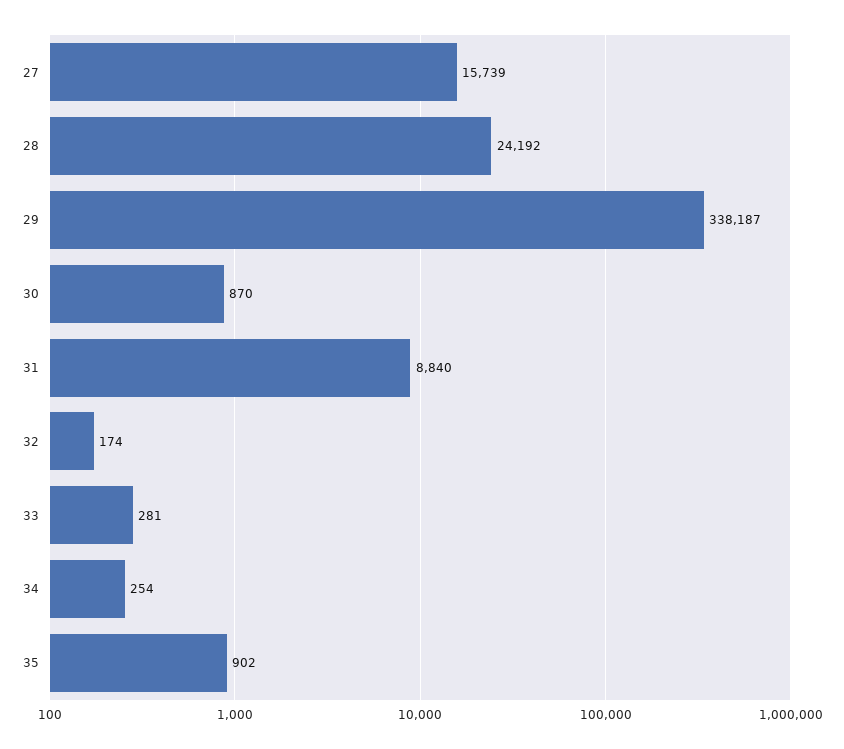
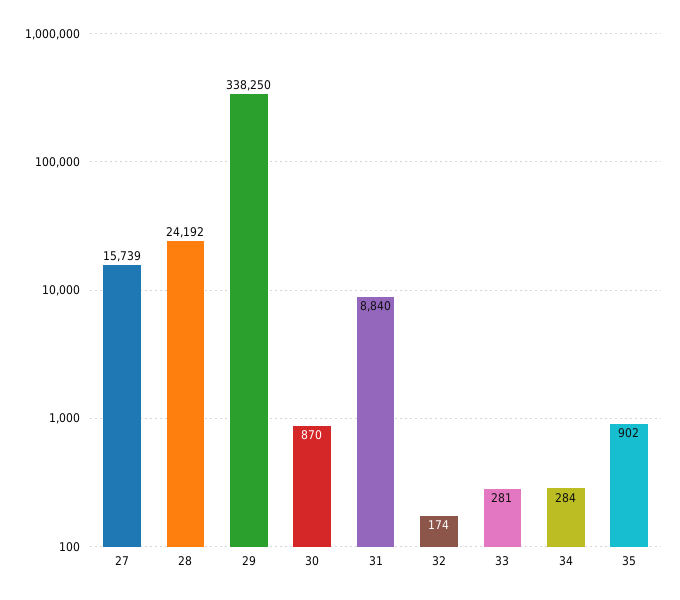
29: 338187 -> 338250
34: 254 -> 284

